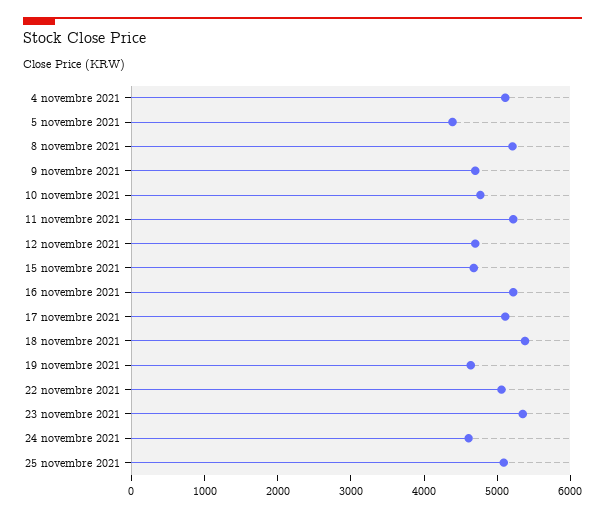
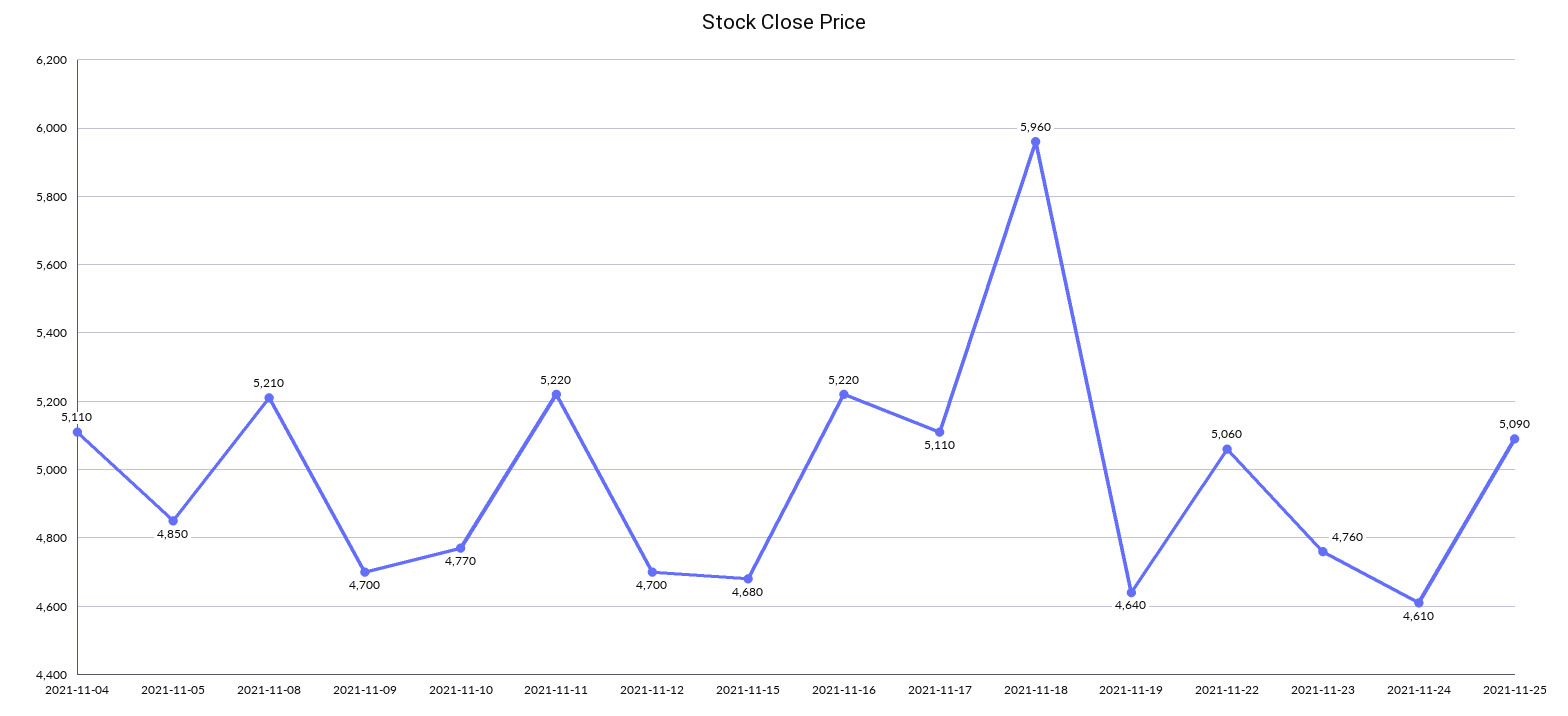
5 novembre 2021: 4400 -> 4850
18 novembre 2021: 5400 -> 5960
23 novembre 2021: 5400 -> 4760

